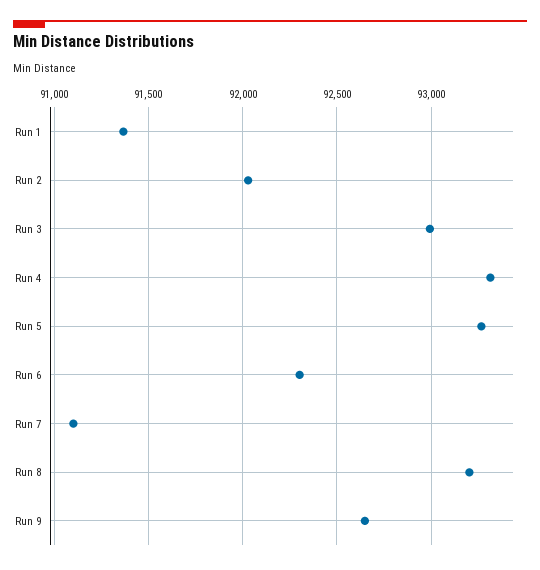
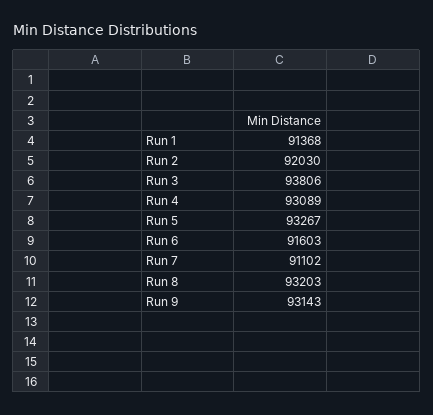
Run 3: 93000 -> 93806
Run 4: 93300 -> 93089
Run 6: 92300 -> 91603
Run 9: 92650 -> 93143

